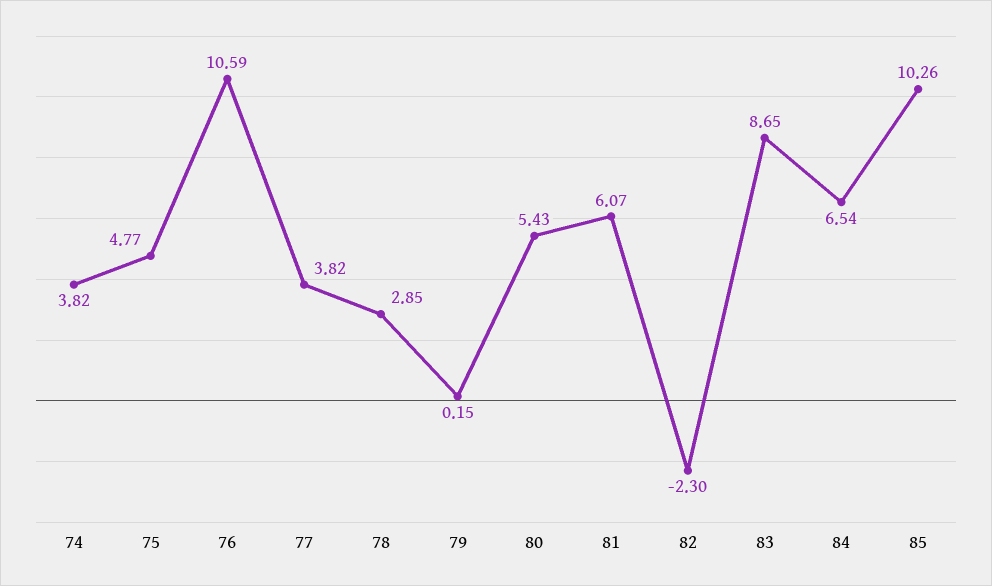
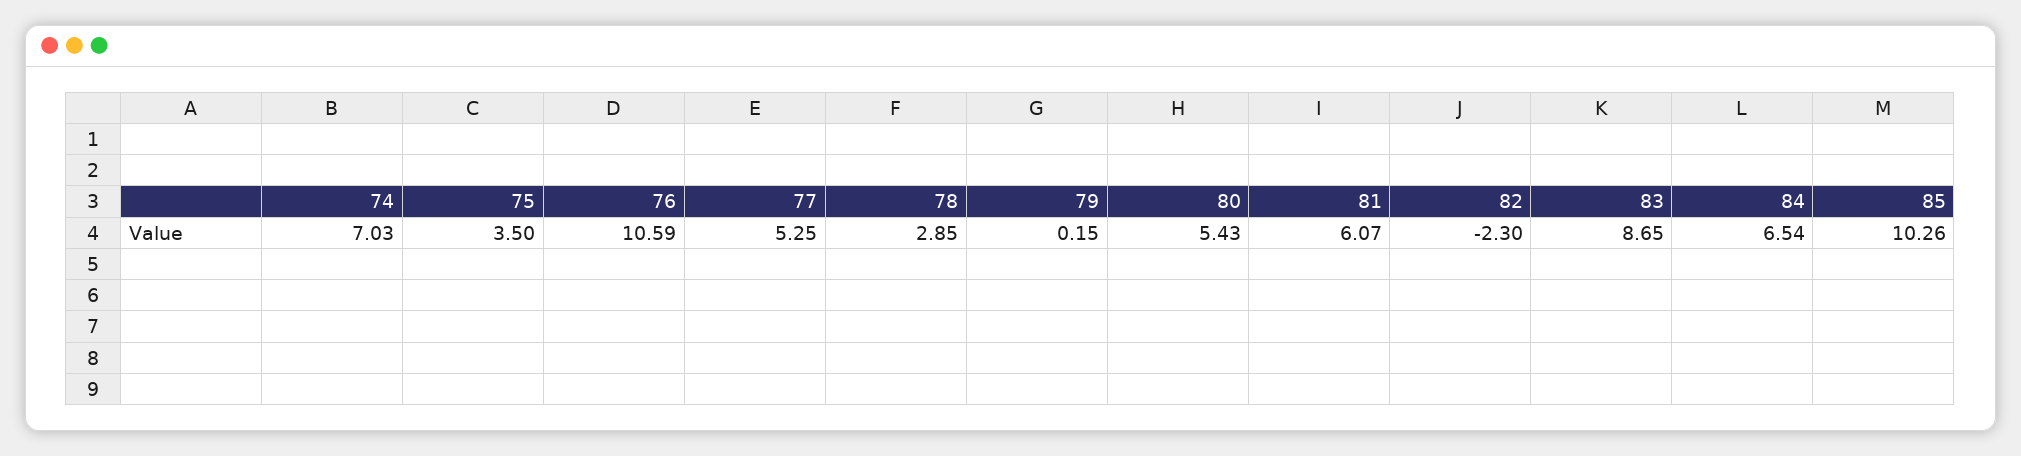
74: 3.82 -> 7.03
75: 4.77 -> 3.5
77: 3.82 -> 5.25

